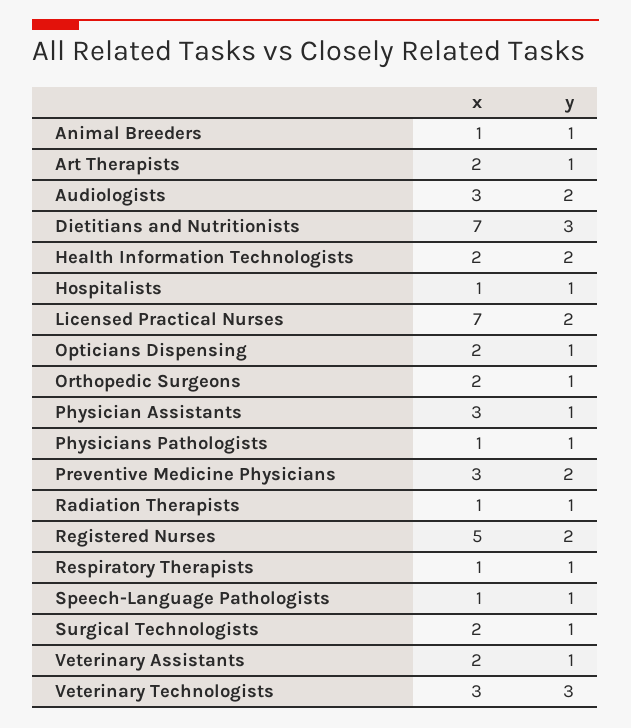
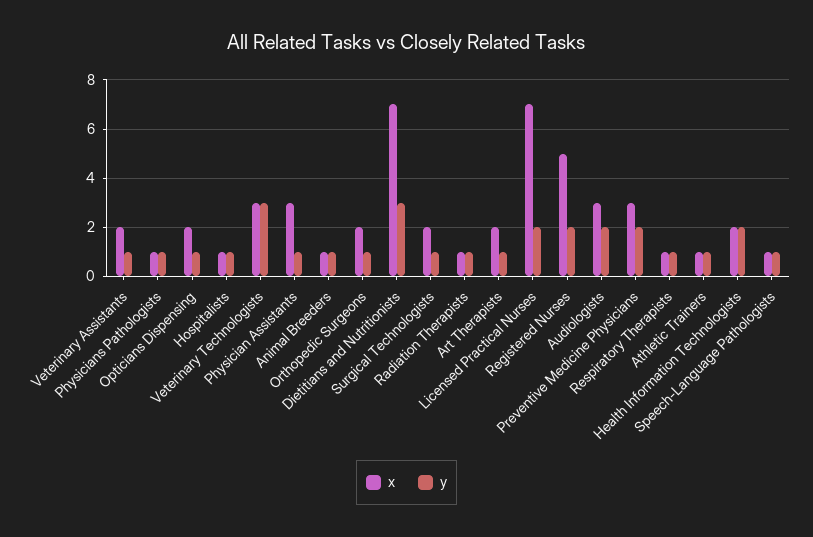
x, Athletic Trainers: none -> 1
y, Athletic Trainers: none -> 1

